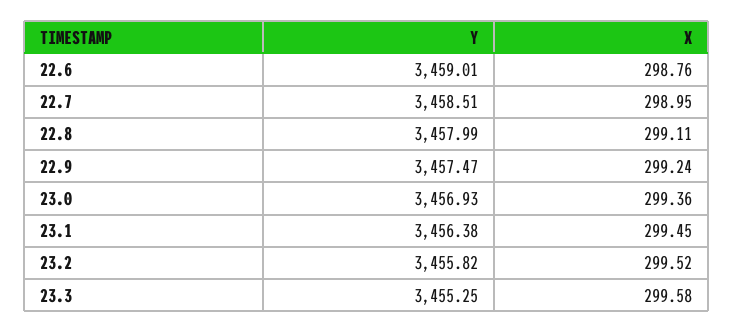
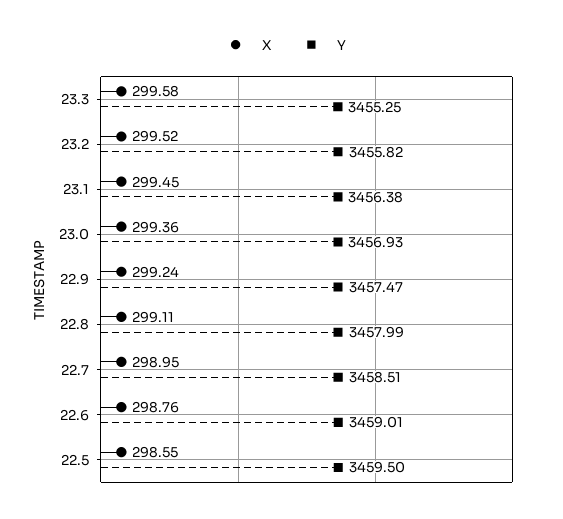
X, 22.5: none -> 298.55
Y, 22.5: none -> 3459.5

